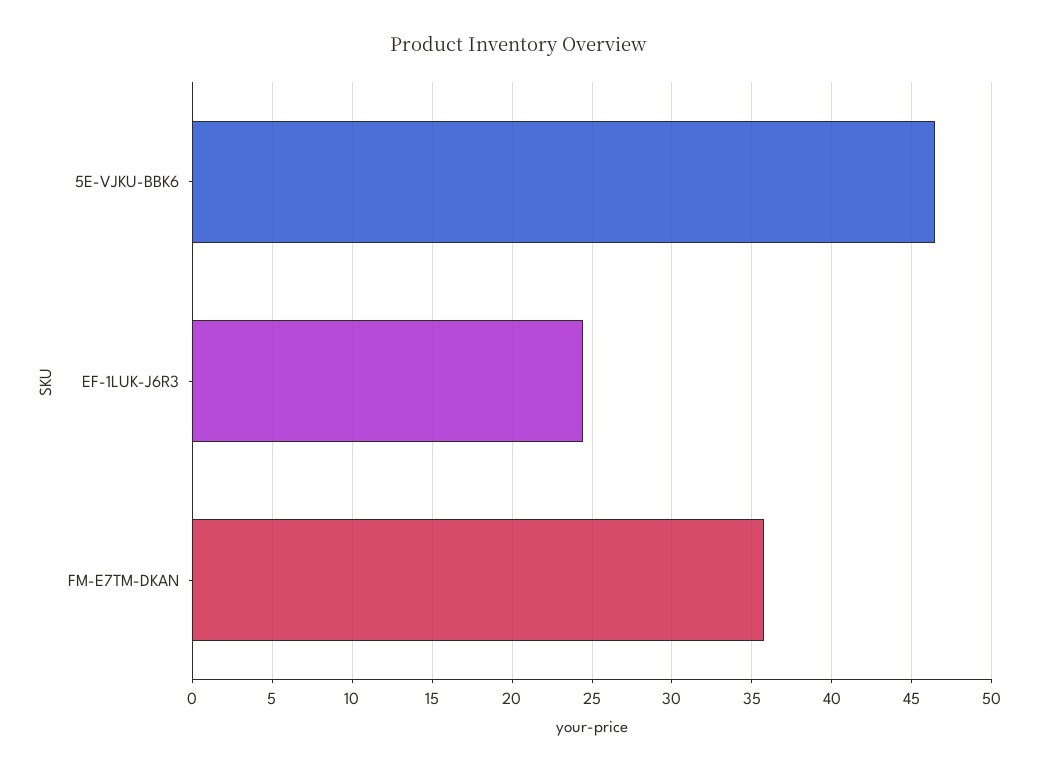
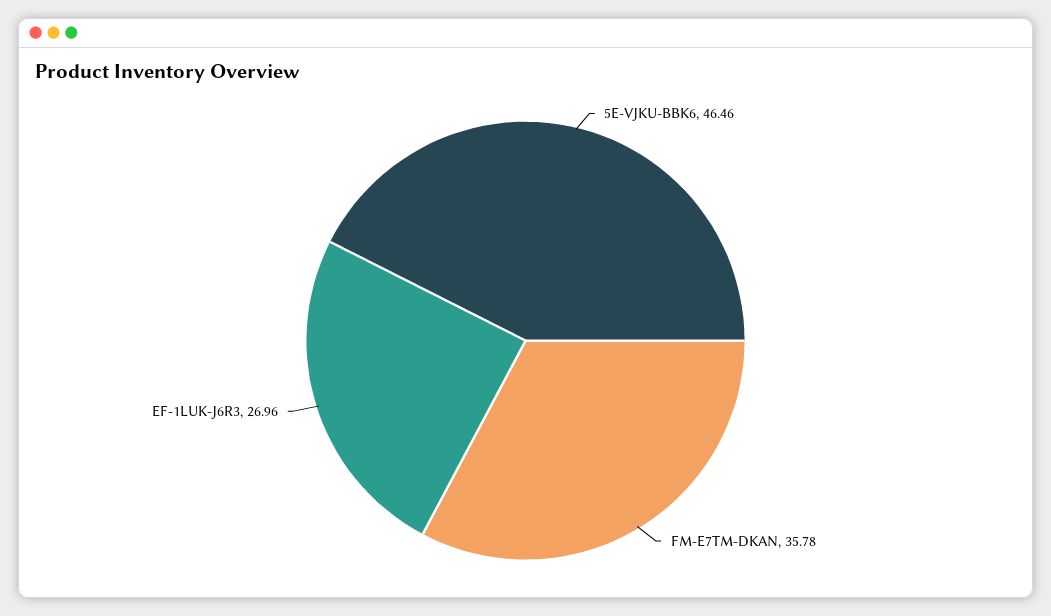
EF-1LUK-J6R3: 24.5 -> 26.96

